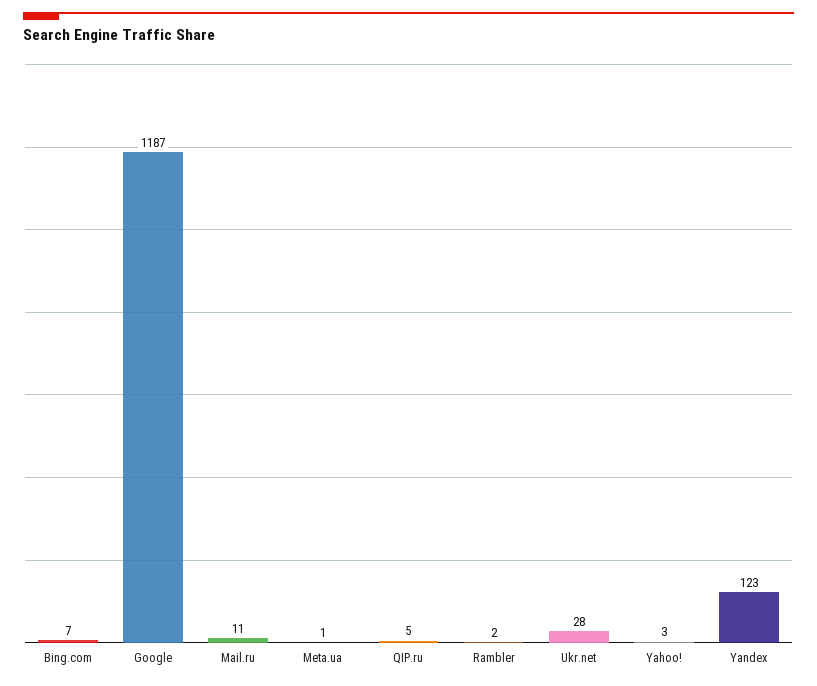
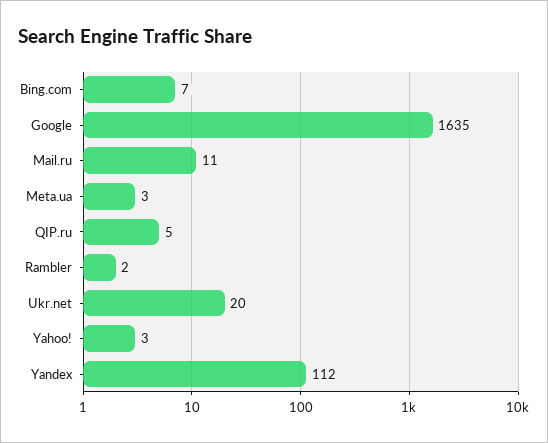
Google: 1187 -> 1635
Meta.ua: 1 -> 3
Ukr.net: 28 -> 20
Yandex: 123 -> 112

